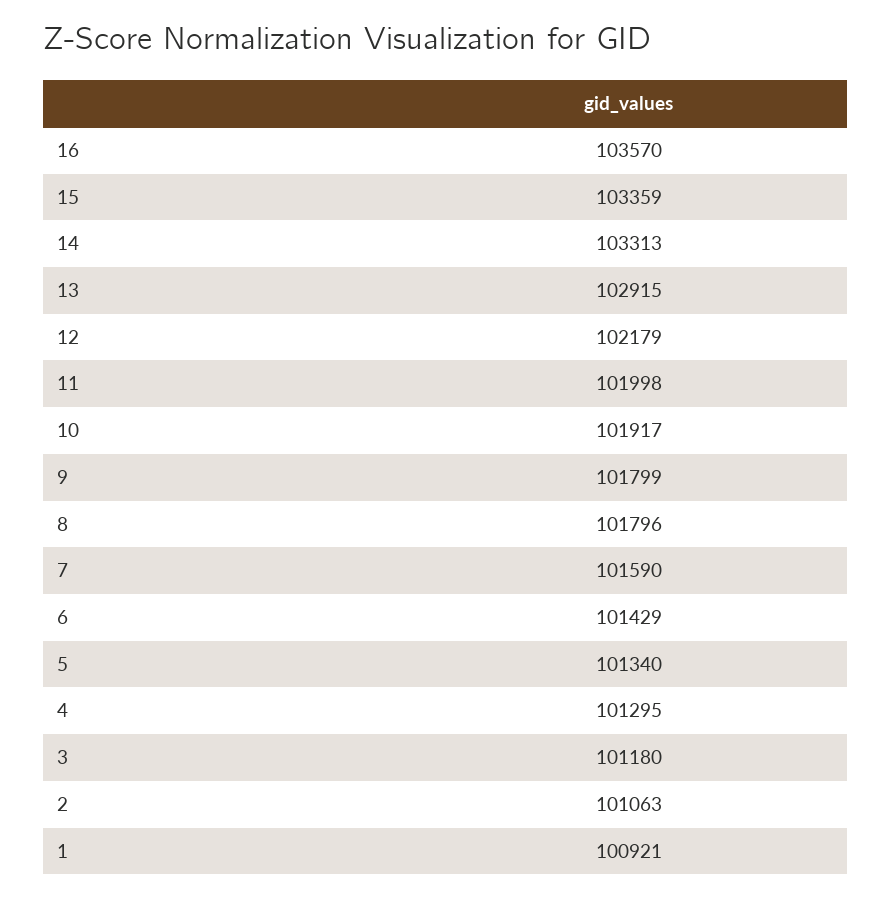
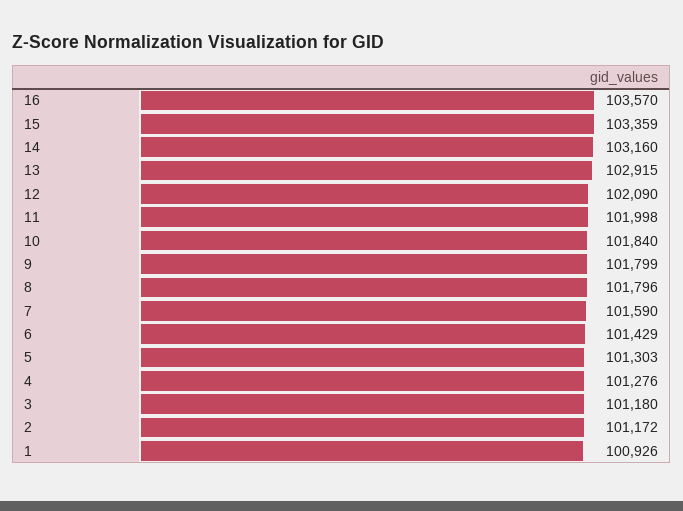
14: 103313 -> 103160
12: 102179 -> 102090
10: 101917 -> 101840
5: 101340 -> 101303
4: 101295 -> 101276
2: 101063 -> 101172
1: 100921 -> 100926

